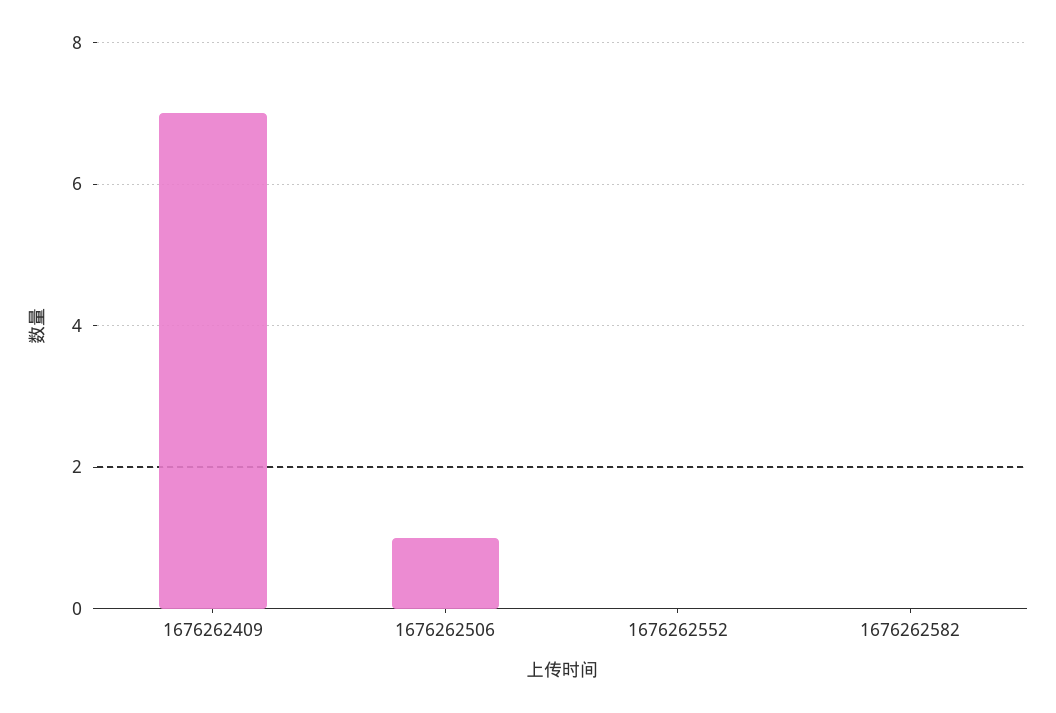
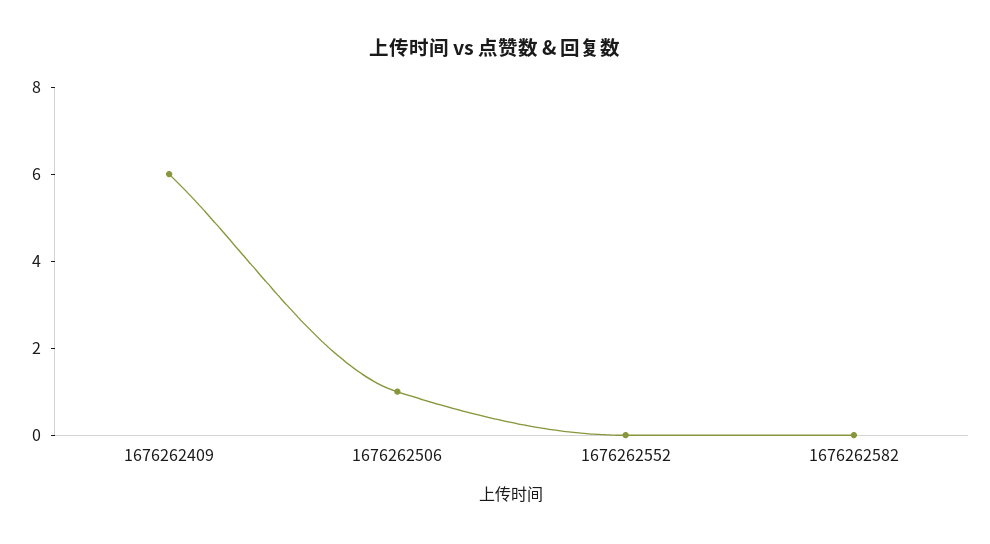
1676262409: 7 -> 6

